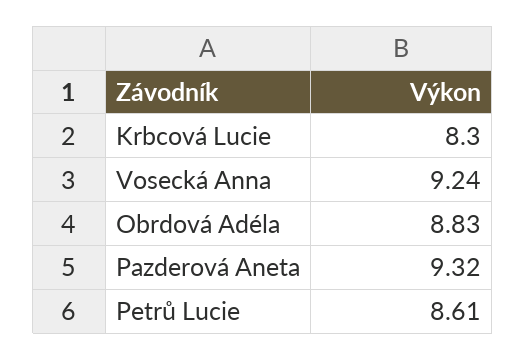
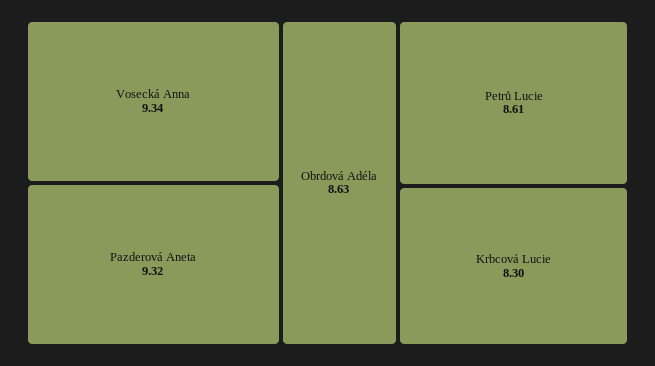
Vosecká Anna: 9.24 -> 9.34
Obrdová Adéla: 8.83 -> 8.63

